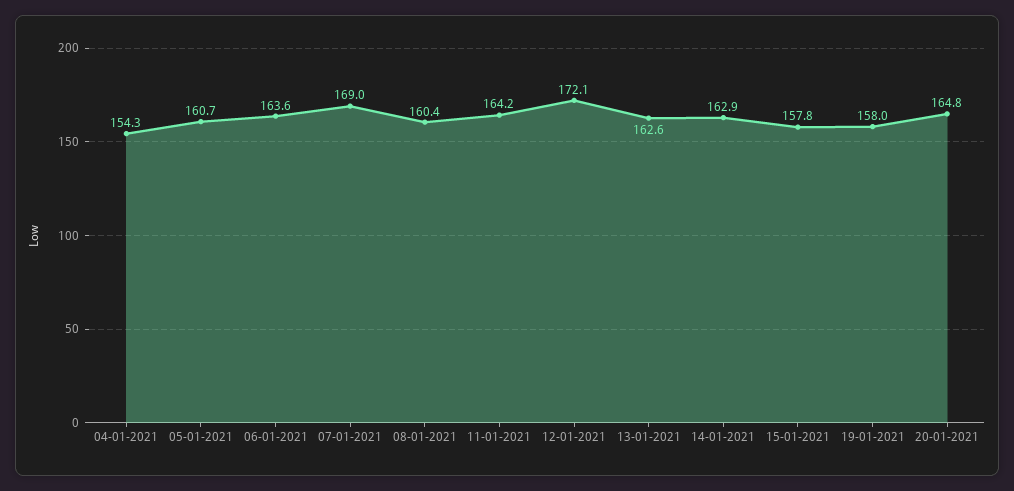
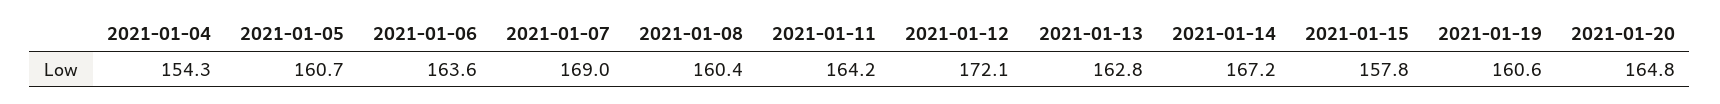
13-01-2021: 162.6 -> 162.8
14-01-2021: 162.9 -> 167.2
19-01-2021: 158 -> 160.6

